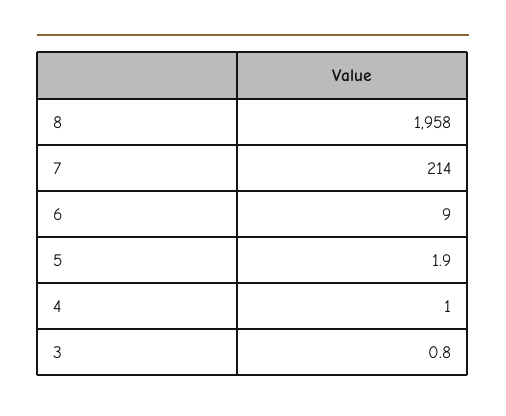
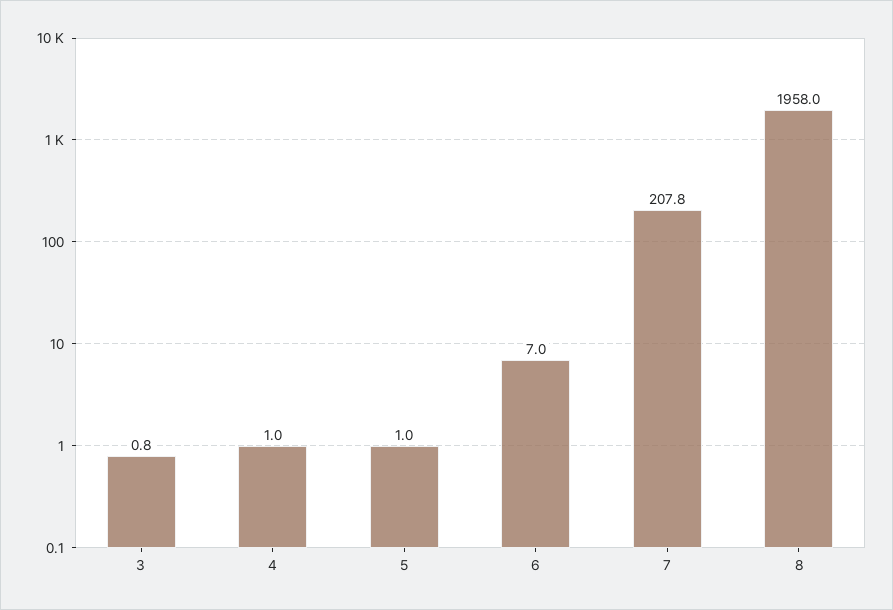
7: 214 -> 207.8
6: 9 -> 7
5: 1.9 -> 1

